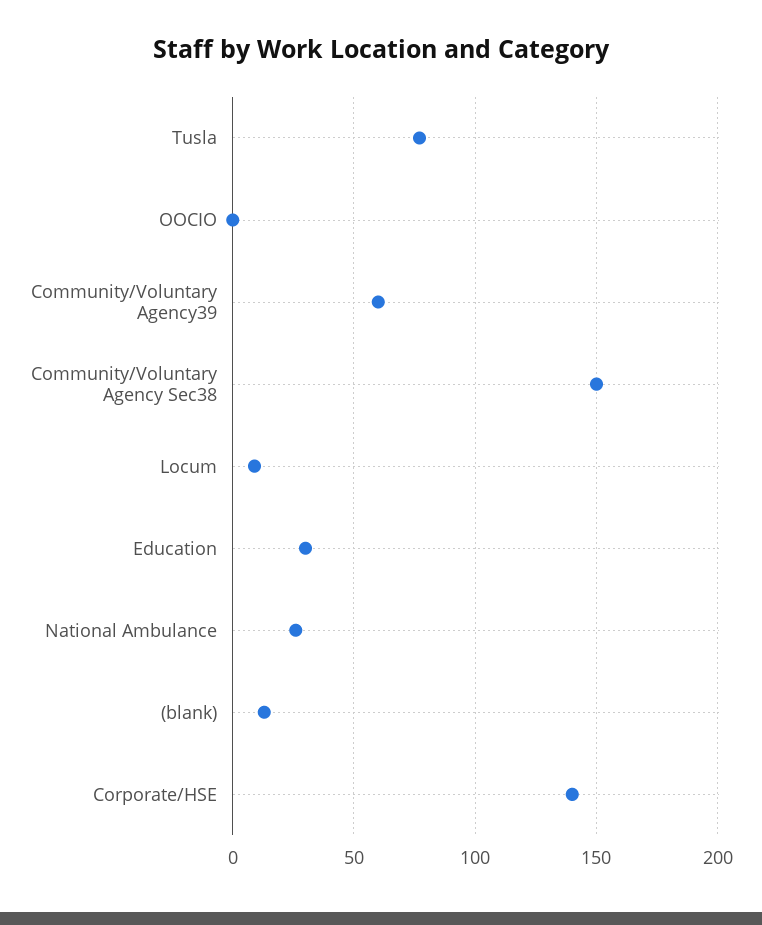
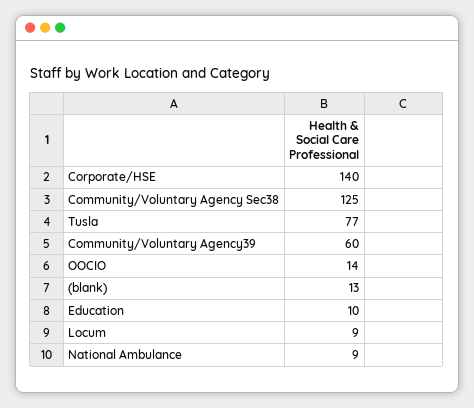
OOCIO: 0 -> 14
Community/Voluntary Agency Sec38: 150 -> 125
Education: 30 -> 10
National Ambulance: 25 -> 9

